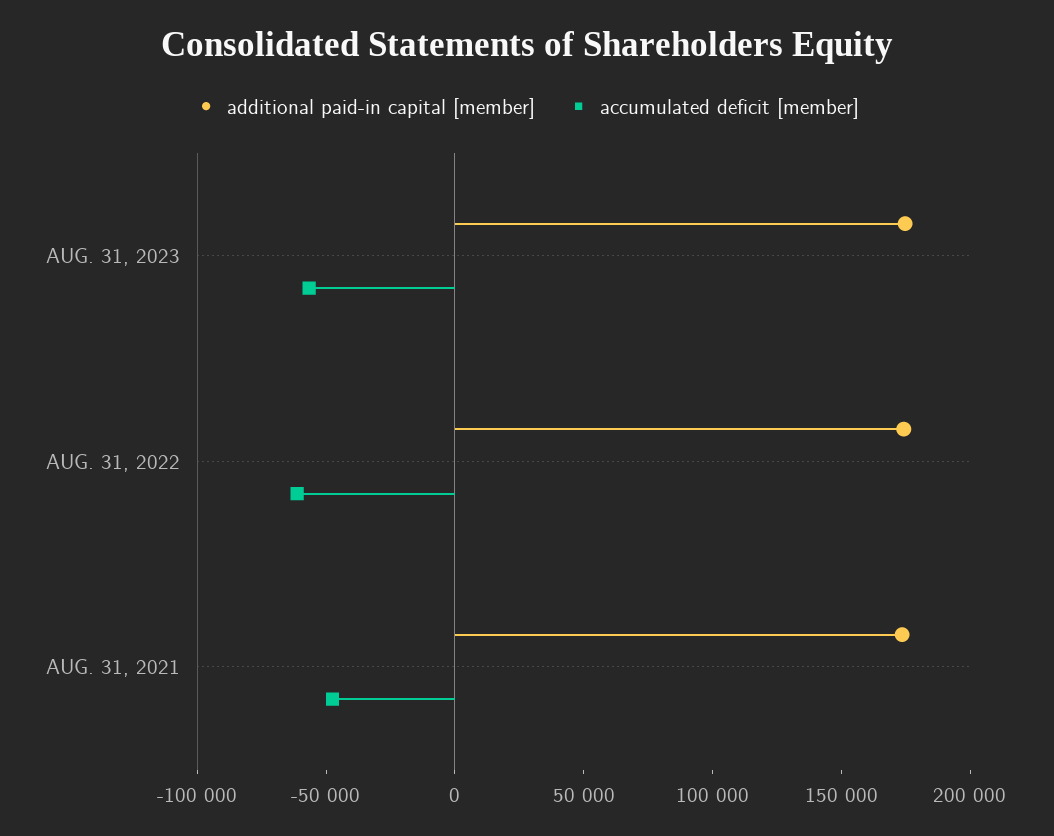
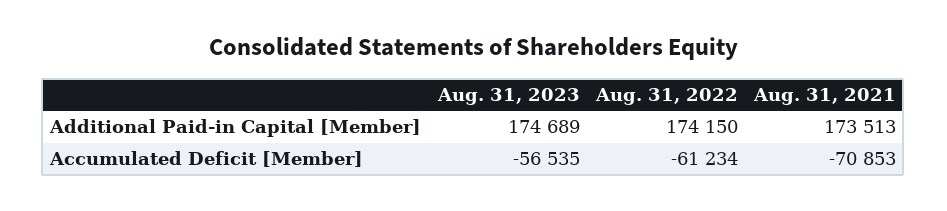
accumulated deficit [member], AUG. 31, 2021: -50000 -> -70853

